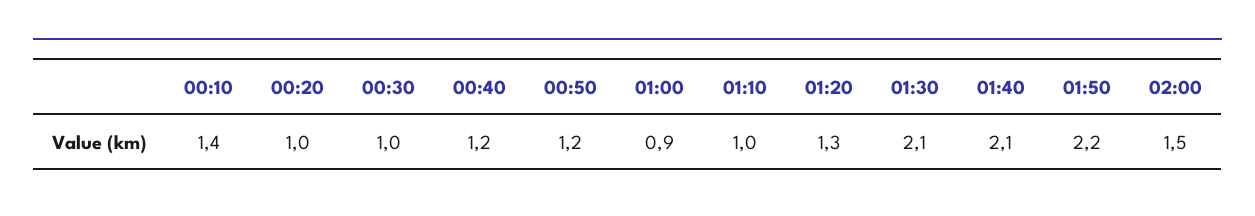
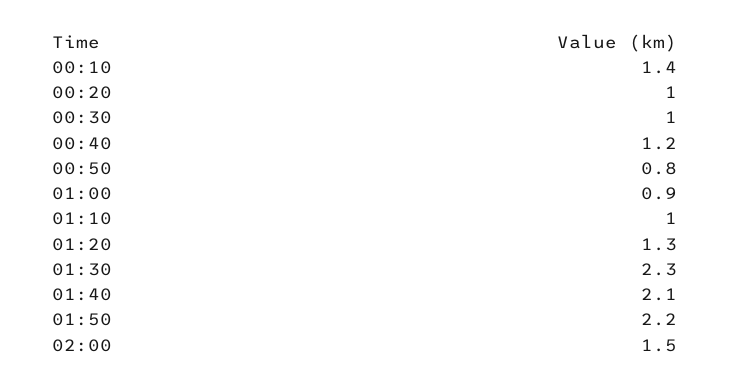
00:50: 1.2 -> 0.8
01:30: 2.1 -> 2.3

